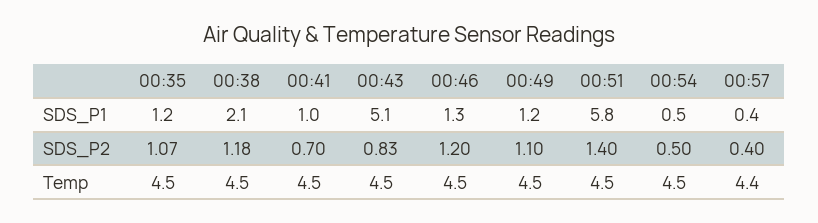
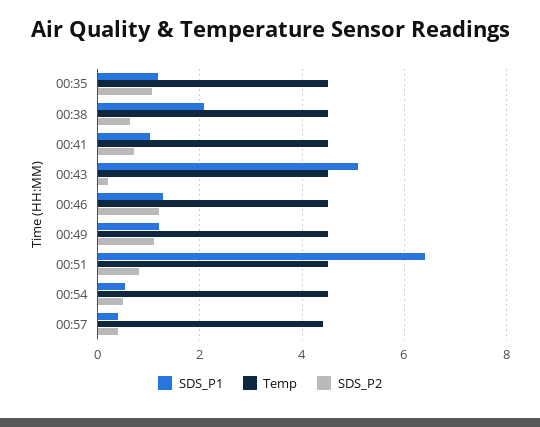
SDS_P1, 00:51: 5.8 -> 6.4
SDS_P2, 00:38: 1.18 -> 0.6
SDS_P2, 00:43: 0.83 -> 0.2
SDS_P2, 00:51: 1.4 -> 0.8

